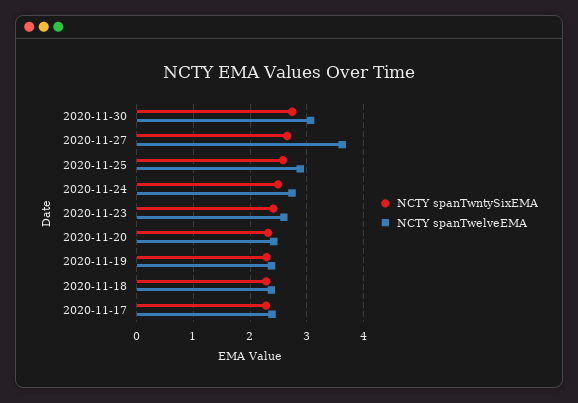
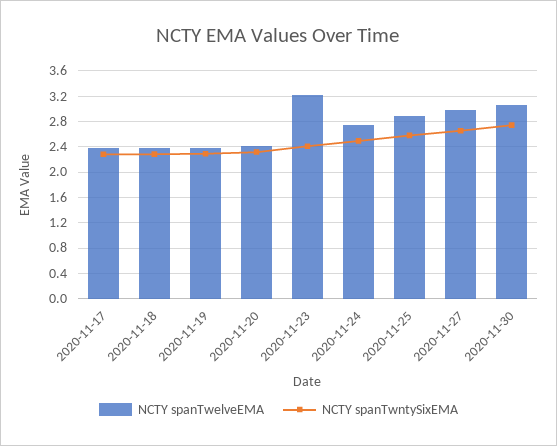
NCTY spanTwelveEMA, 2020-11-27: 3.6 -> 3
NCTY spanTwelveEMA, 2020-11-23: 2.6 -> 3.2

